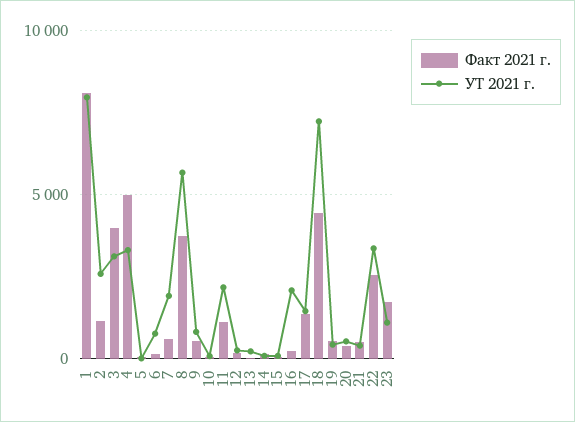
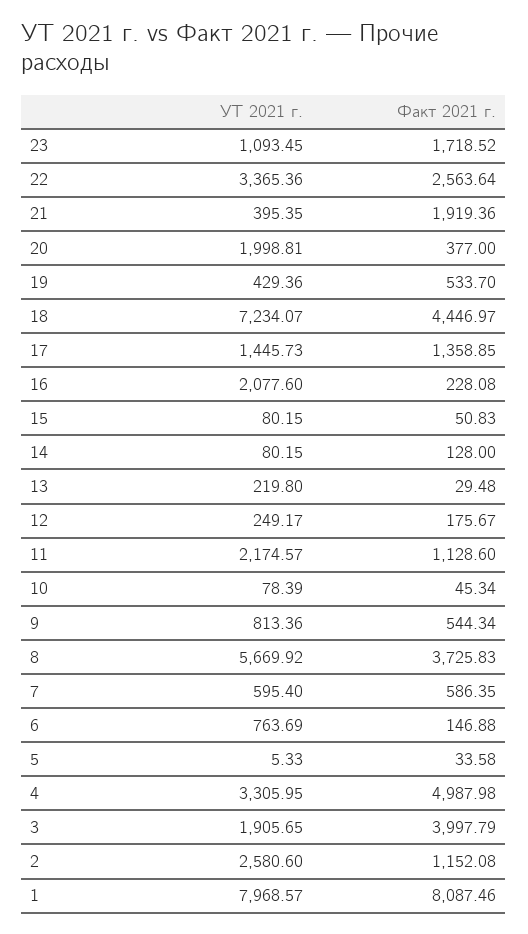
УТ 2021 г., 3: 3000 -> 1905.65
УТ 2021 г., 7: 2000 -> 595.4
УТ 2021 г., 20: 500 -> 1998.81
Факт 2021 г., 21: 500 -> 1919.36

